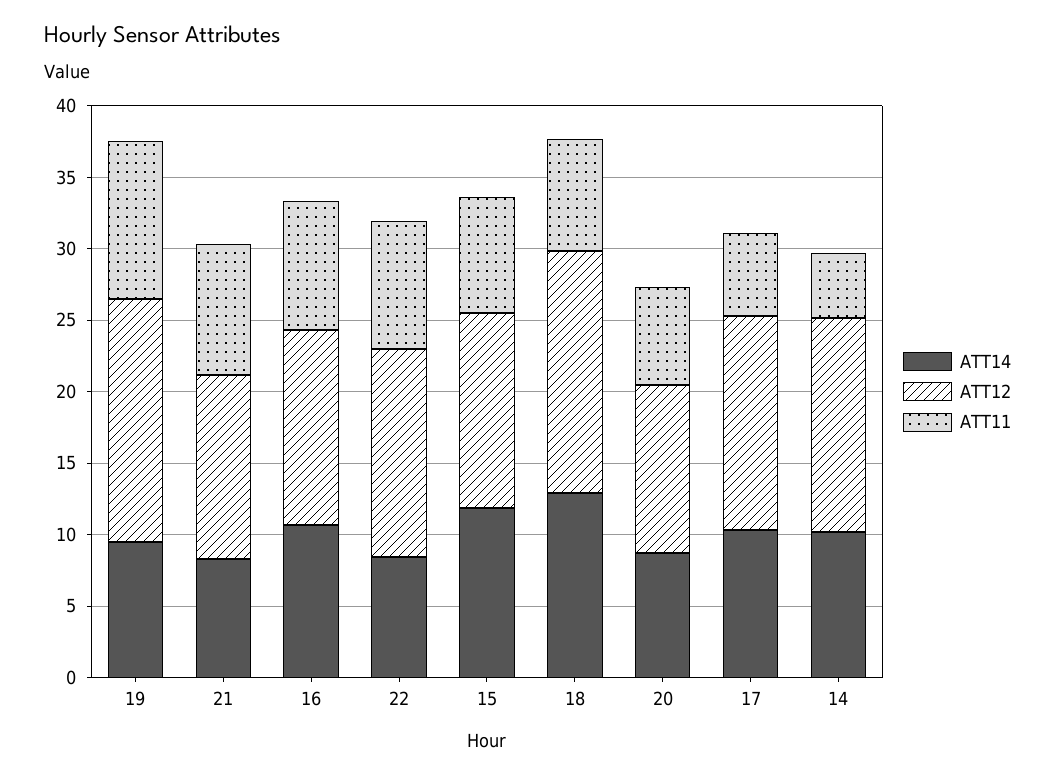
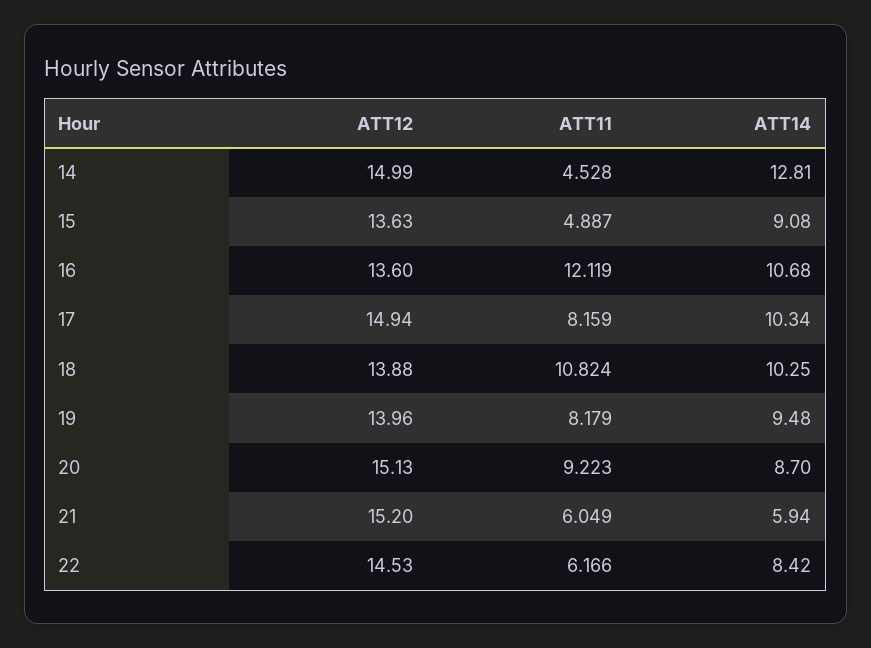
ATT12, 19: 17 -> 13.96
ATT11, 19: 11 -> 8.179
ATT14, 21: 8 -> 5.94
ATT12, 21: 13 -> 15.2
ATT11, 21: 9 -> 6.049
ATT11, 16: 9 -> 12.119
ATT11, 22: 9 -> 6.166
ATT14, 15: 12 -> 9.08
ATT11, 15: 8 -> 4.887
ATT14, 18: 13 -> 10.25
ATT12, 18: 17 -> 13.88
ATT11, 18: 8 -> 10.824
ATT12, 20: 12 -> 15.13
ATT11, 20: 7 -> 9.223
ATT11, 17: 6 -> 8.159
ATT14, 14: 10 -> 12.81

